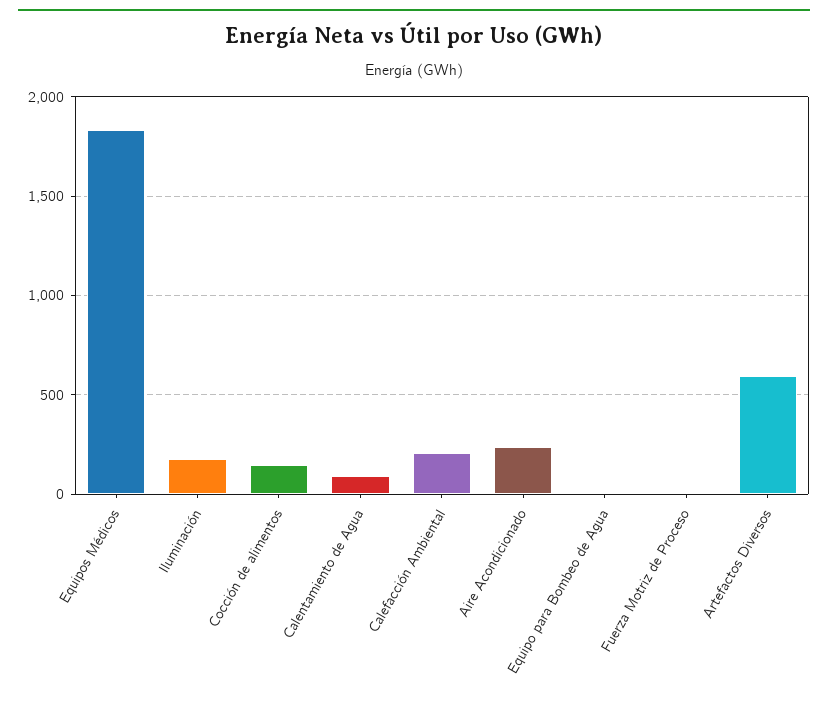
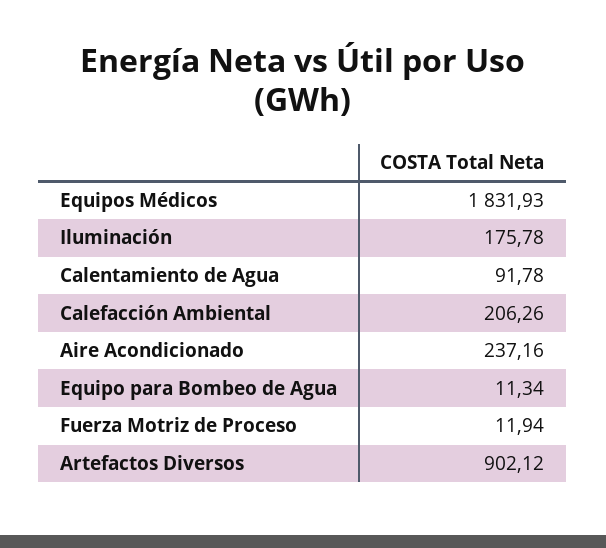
Cocción de alimentos: 150 -> none
Artefactos Diversos: 600 -> 902.12

